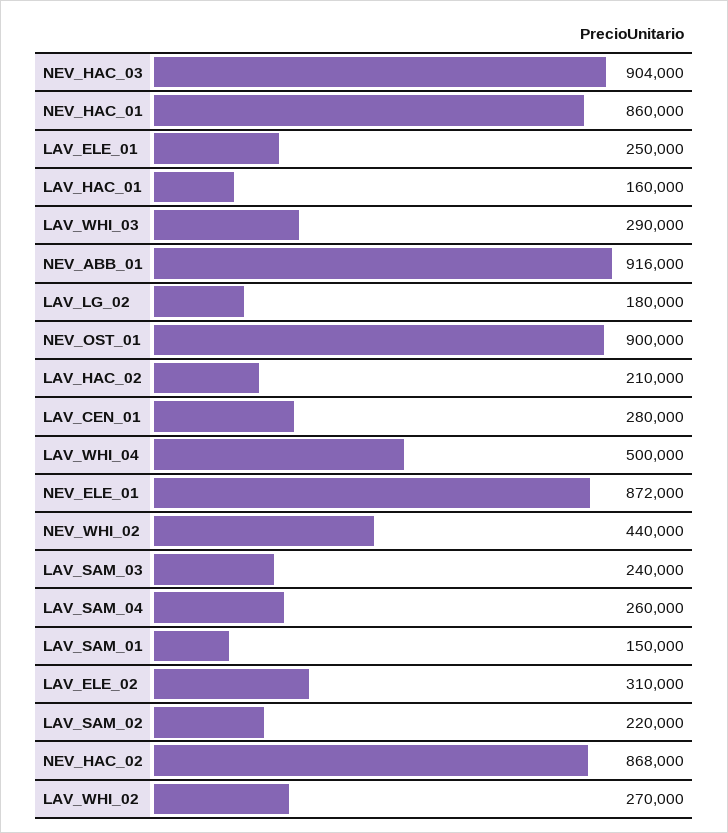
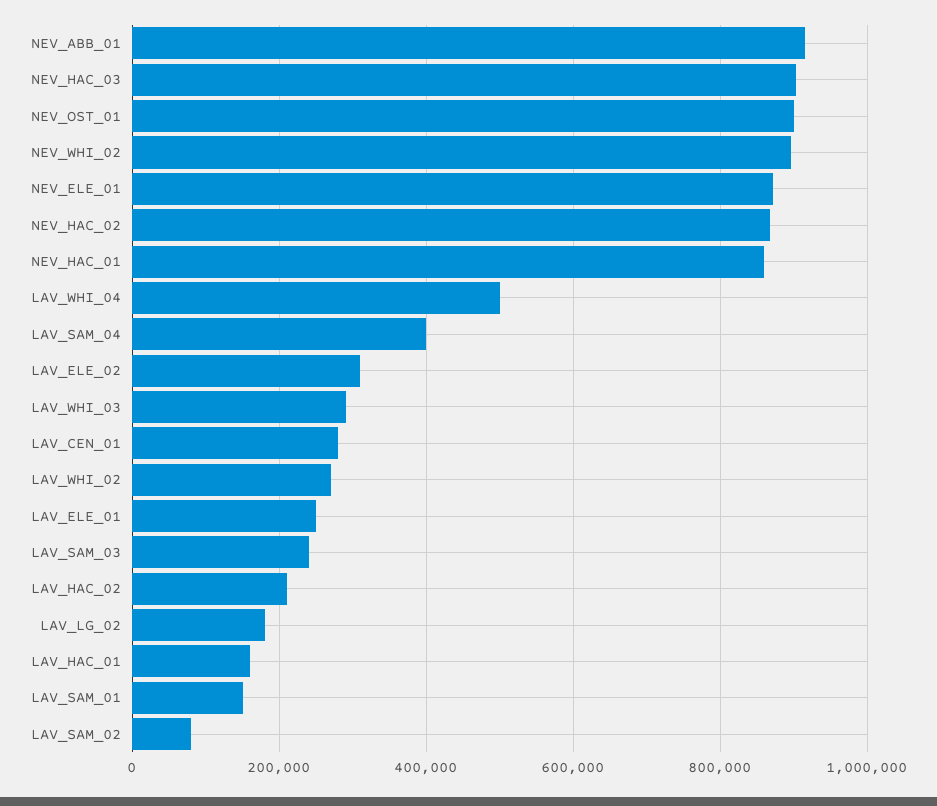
NEV_WHI_02: 440000 -> 900000
LAV_SAM_04: 260000 -> 400000
LAV_SAM_02: 220000 -> 80000

